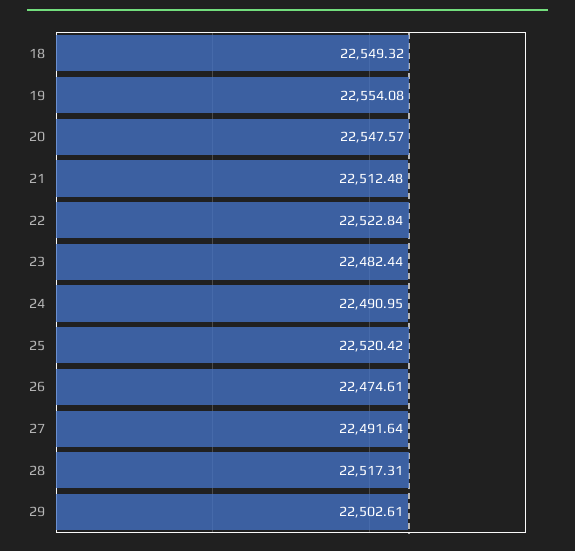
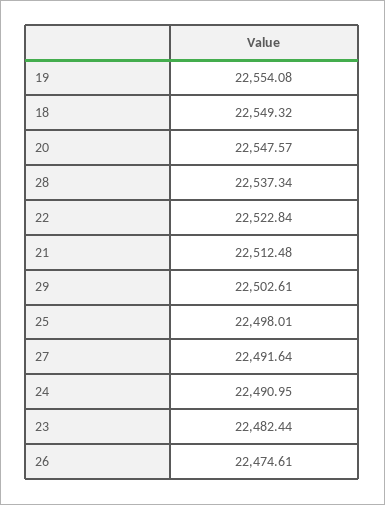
25: 22520.42 -> 22498.01
28: 22517.31 -> 22537.34

